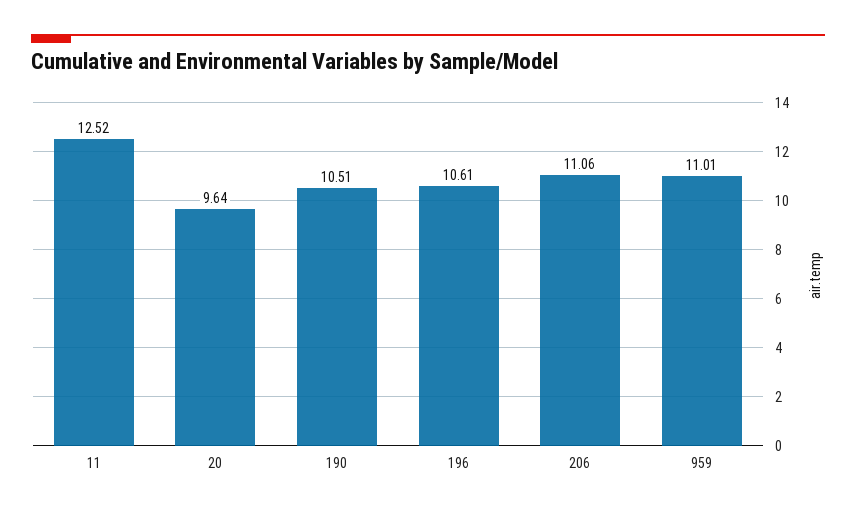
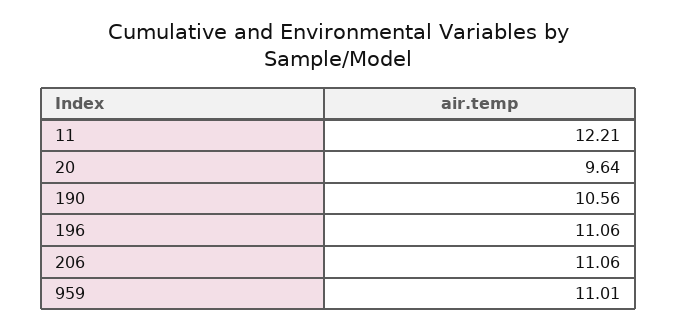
11: 12.52 -> 12.21
190: 10.51 -> 10.56
196: 10.61 -> 11.06

